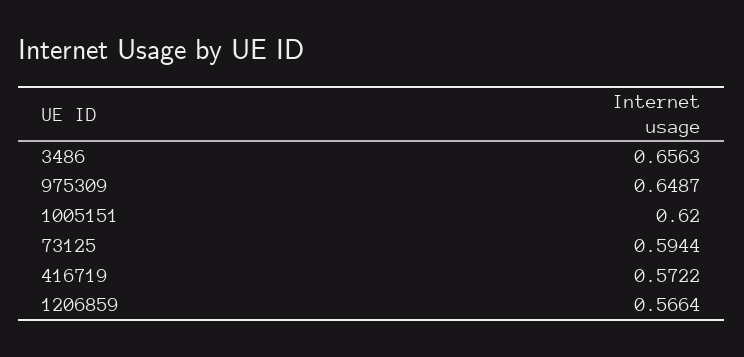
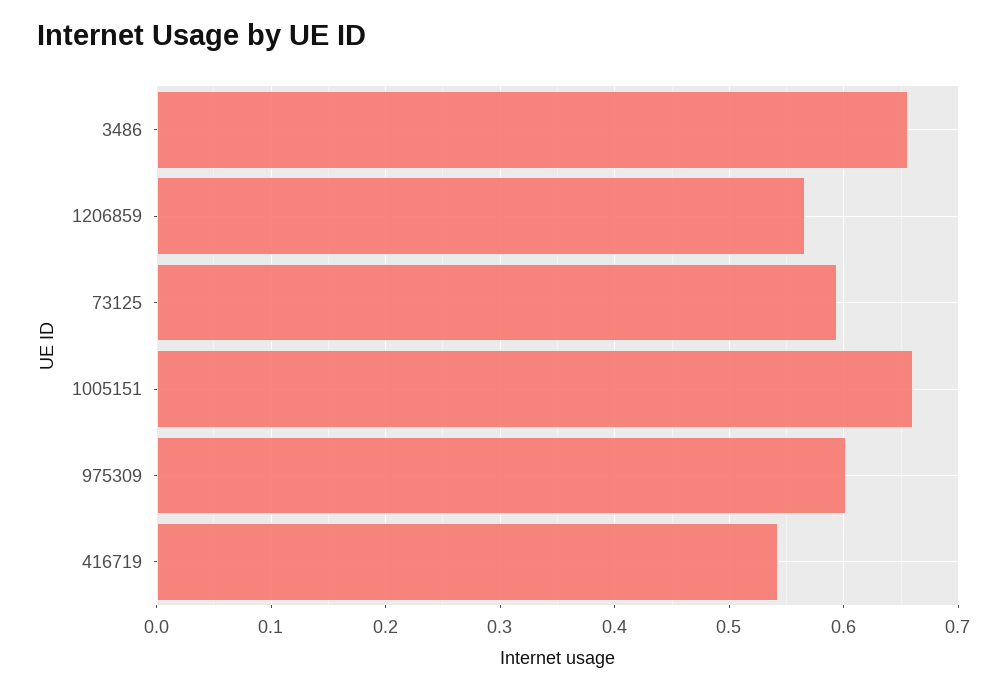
975309: 0.6487 -> 0.6
1005151: 0.62 -> 0.66
416719: 0.5722 -> 0.54

